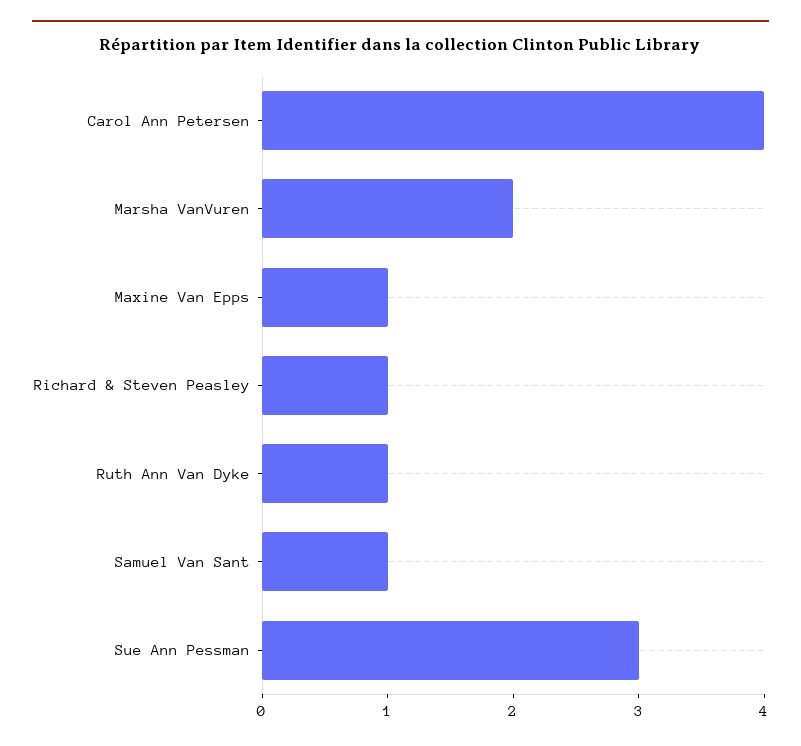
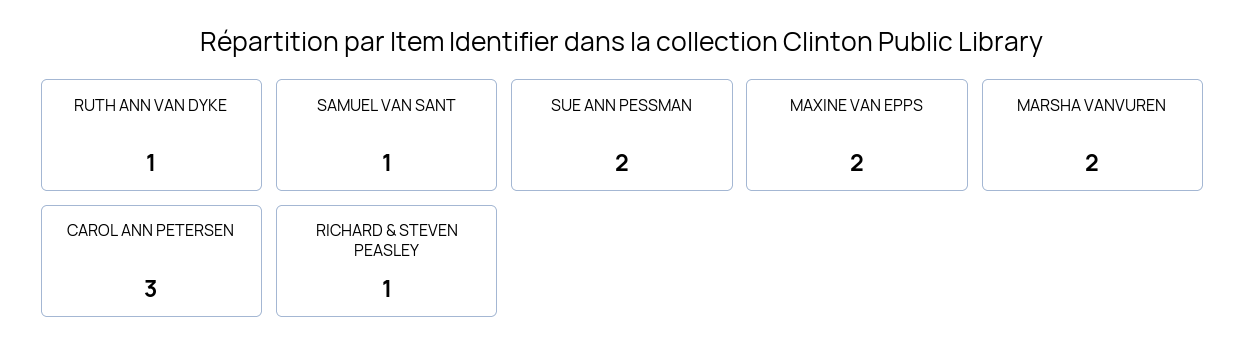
Carol Ann Petersen: 4 -> 3
Maxine Van Epps: 1 -> 2
Sue Ann Pessman: 3 -> 2

